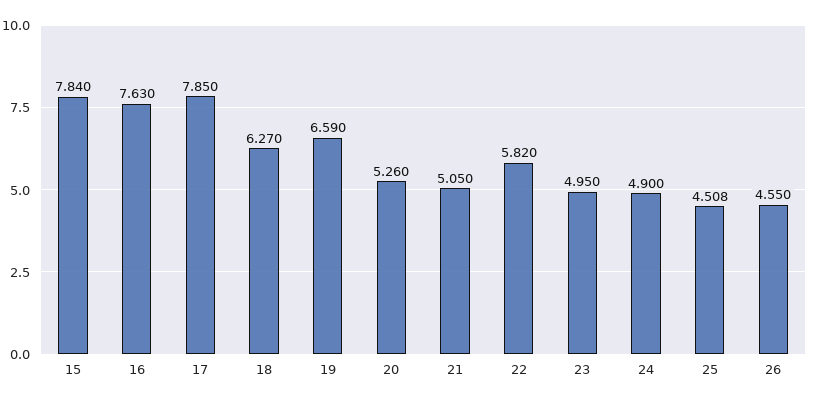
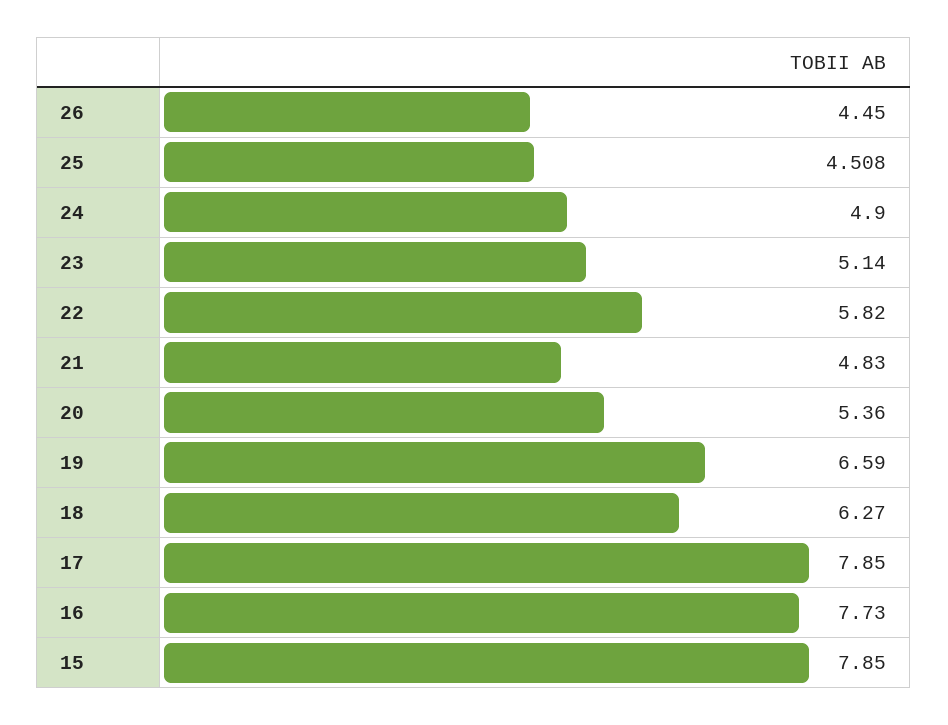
15: 7.84 -> 7.85
16: 7.63 -> 7.73
20: 5.26 -> 5.36
21: 5.05 -> 4.83
23: 4.95 -> 5.14
26: 4.55 -> 4.45

